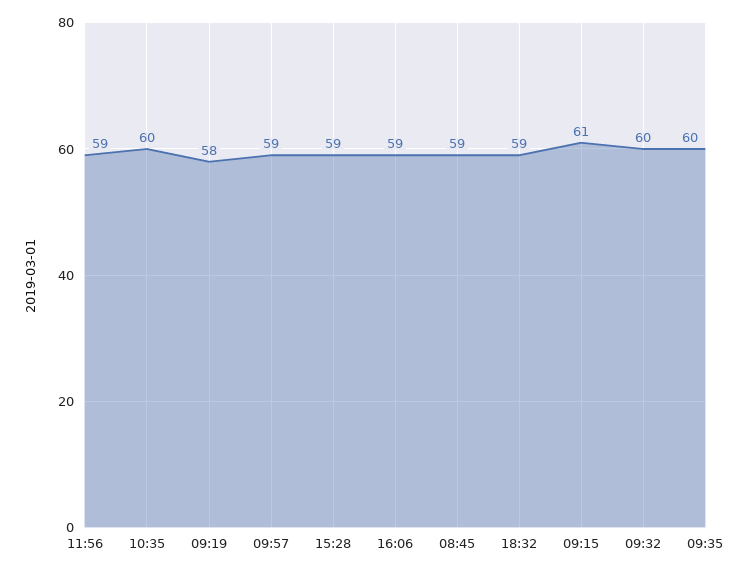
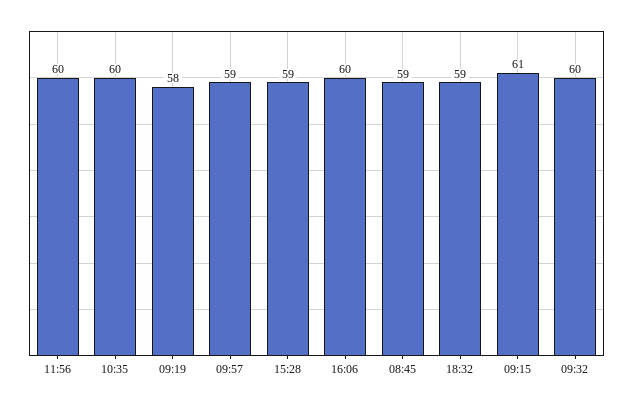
11:56: 59 -> 60
16:06: 59 -> 60
09:35: 60 -> none

